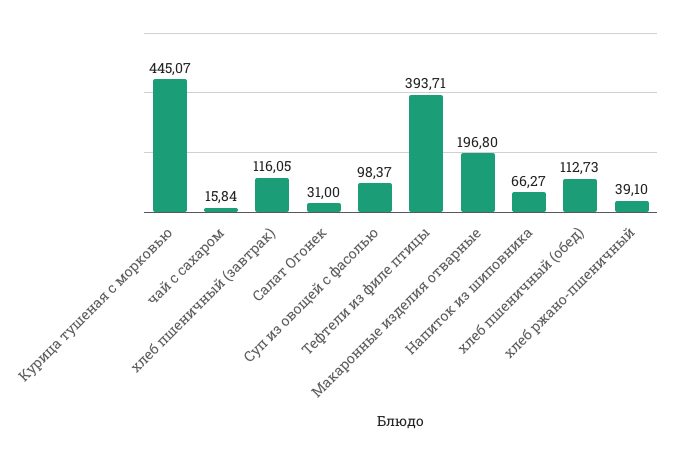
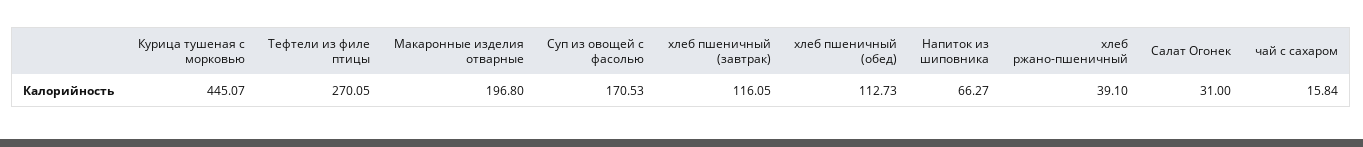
Суп из овощей с фасолью: 98.37 -> 170.53
Тефтели из филе птицы: 393.71 -> 270.05

